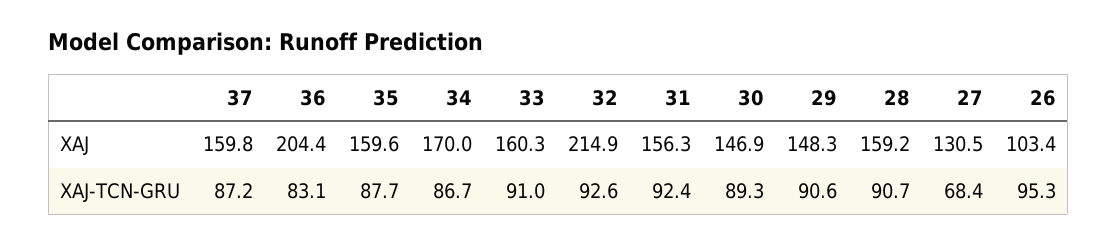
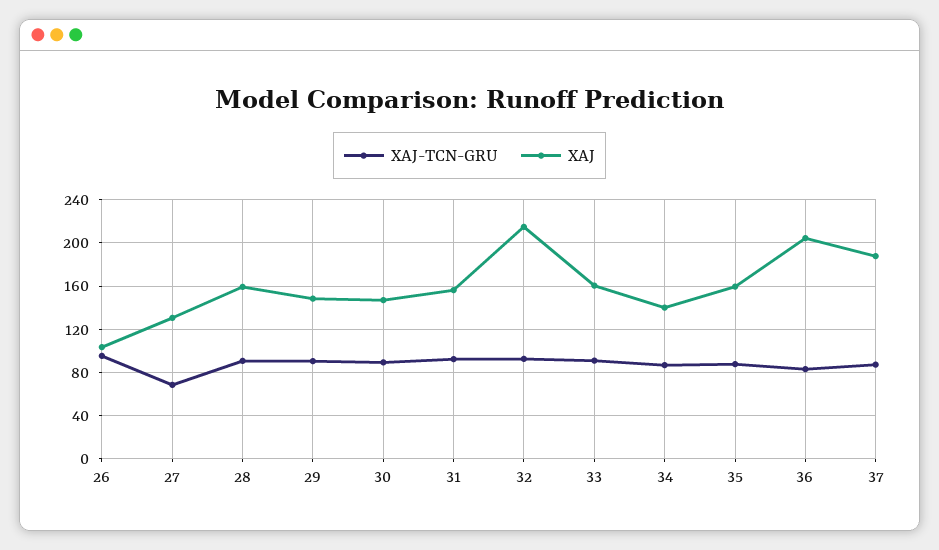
XAJ, 37: 159.8 -> 190
XAJ, 34: 170 -> 140

